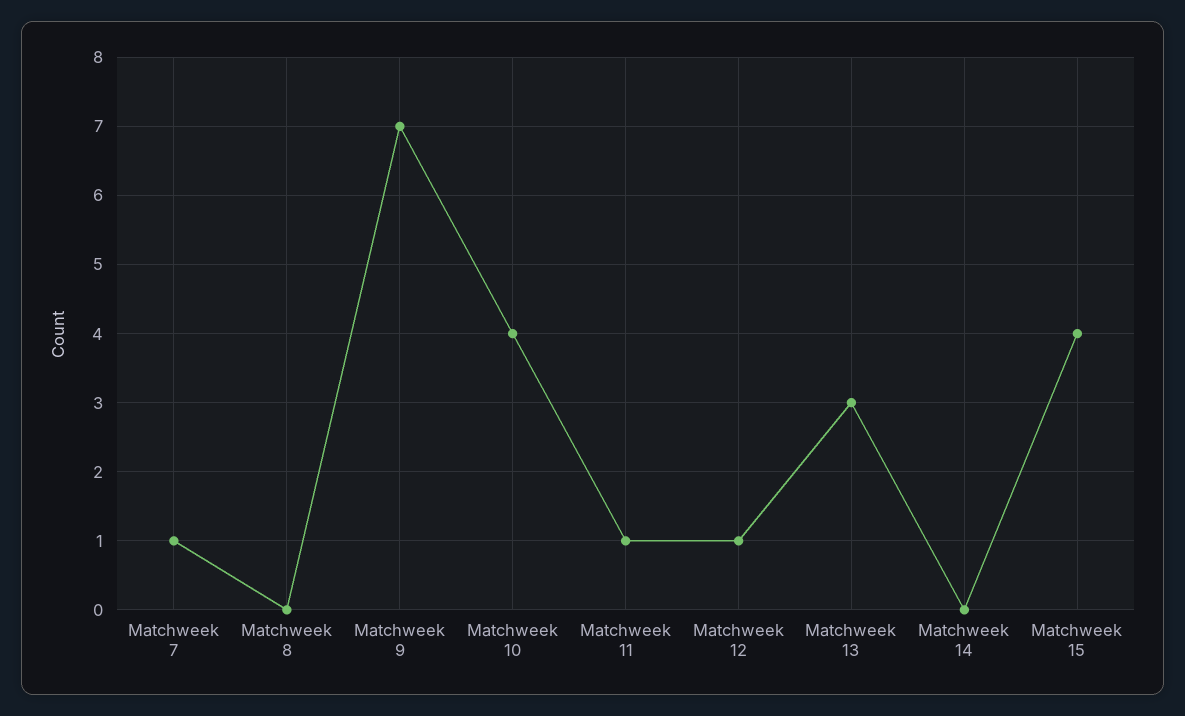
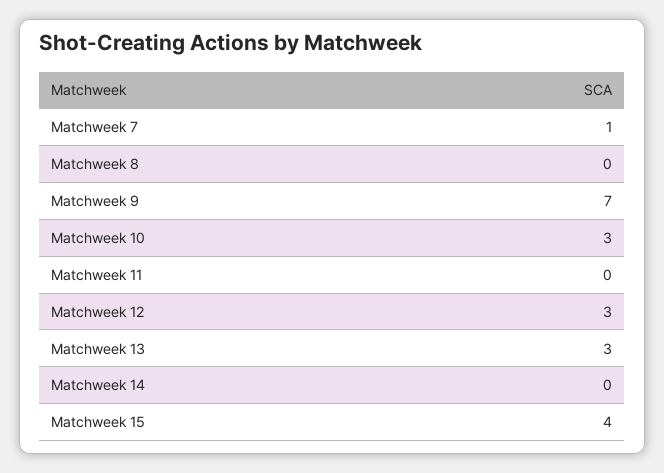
Matchweek 10: 4 -> 3
Matchweek 11: 1 -> 0
Matchweek 12: 1 -> 3

